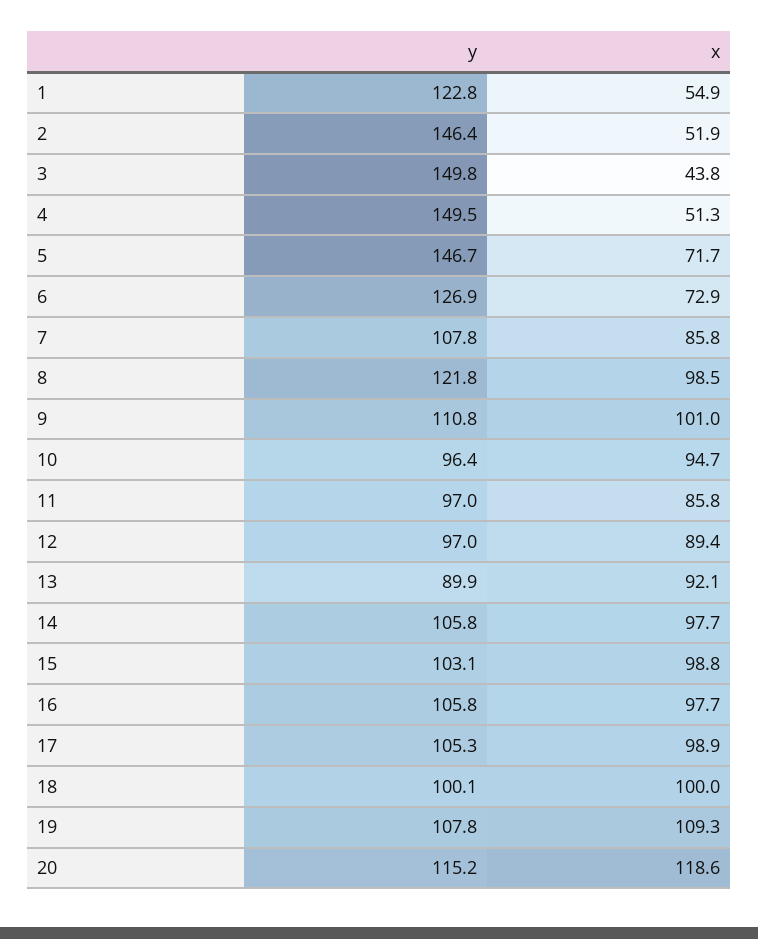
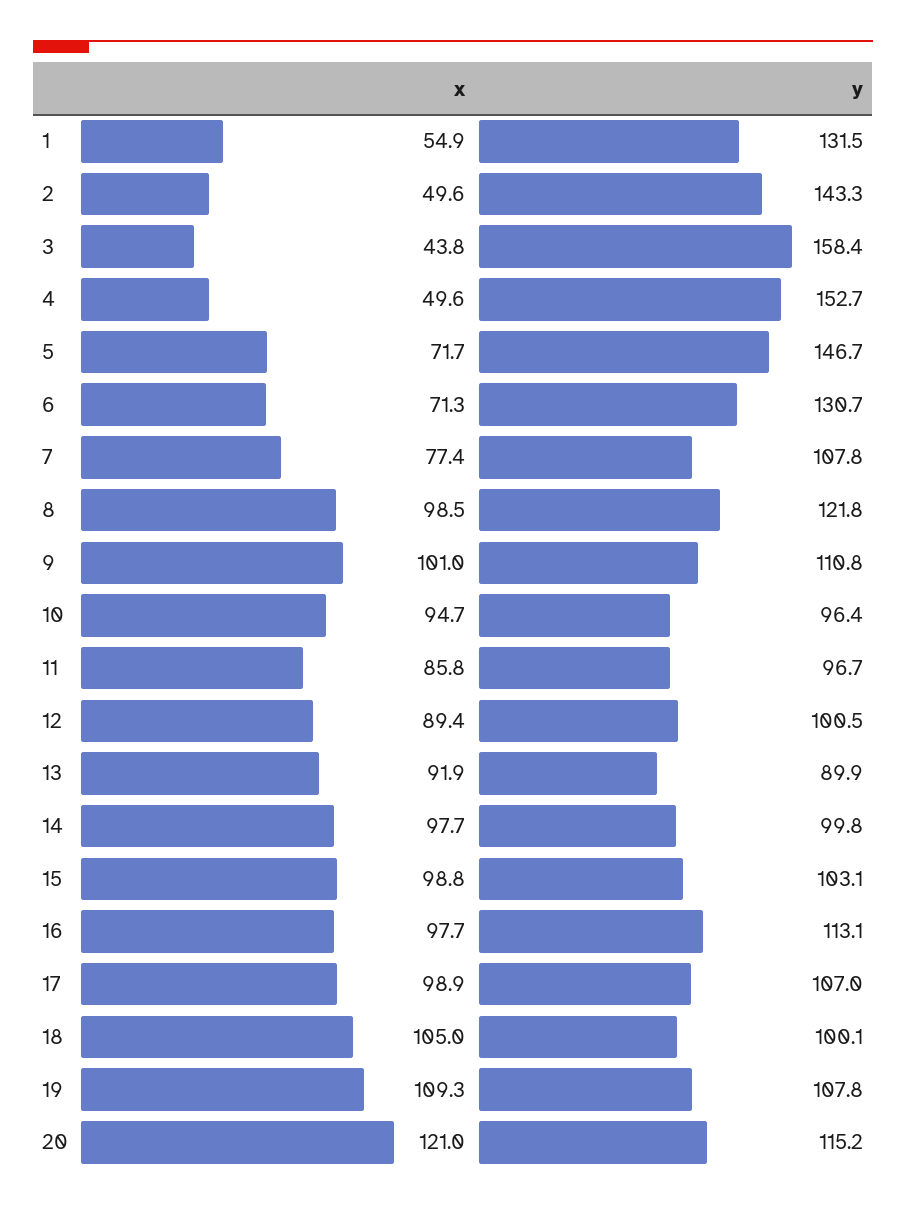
y, 1: 122.8 -> 131.5
y, 2: 146.4 -> 143.3
x, 2: 51.9 -> 49.6
y, 3: 149.8 -> 158.4
y, 4: 149.5 -> 152.7
x, 4: 51.3 -> 49.6
y, 6: 126.9 -> 130.7
x, 6: 72.9 -> 71.3
x, 7: 85.8 -> 77.4
y, 11: 97 -> 96.7
y, 12: 97 -> 100.5
x, 13: 92.1 -> 91.9
y, 14: 105.8 -> 99.8
y, 16: 105.8 -> 113.1
y, 17: 105.3 -> 107
x, 18: 100 -> 105
x, 20: 118.6 -> 121

